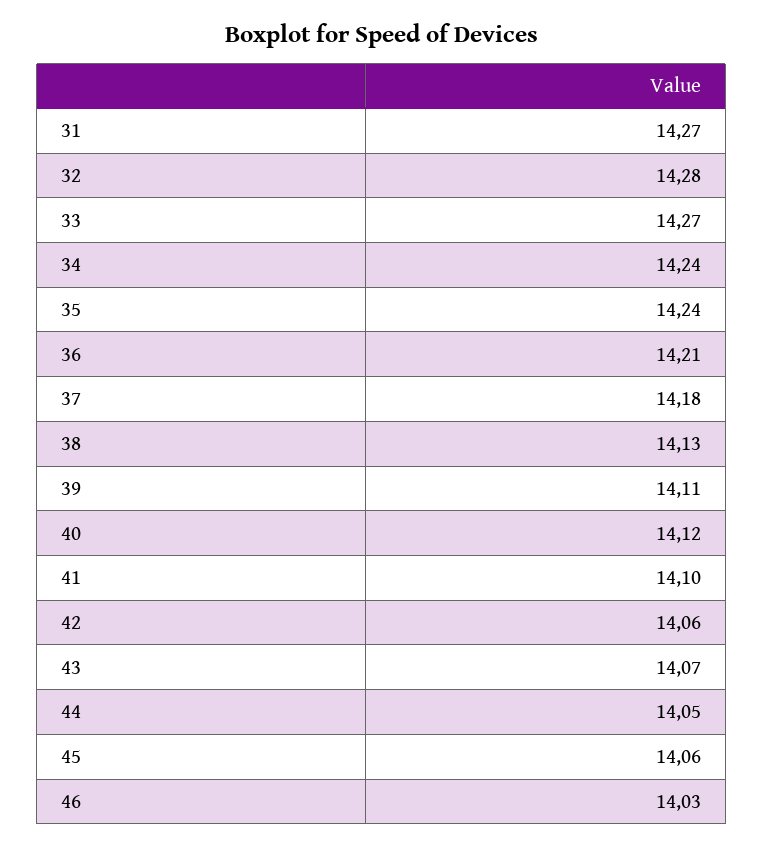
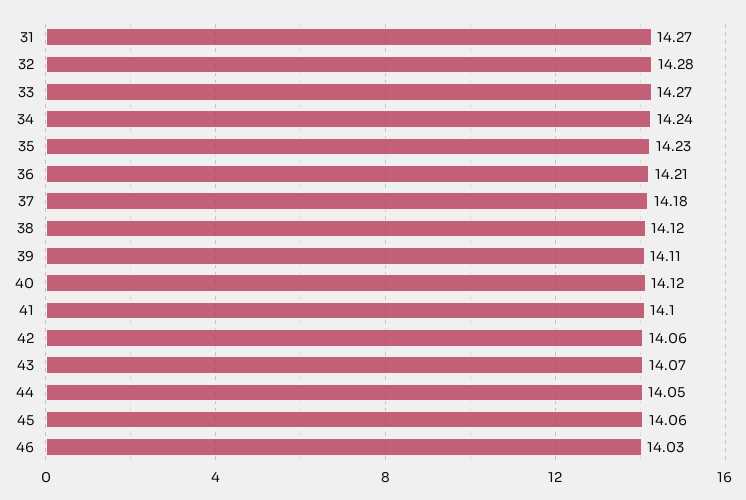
35: 14.24 -> 14.23
38: 14.13 -> 14.12

